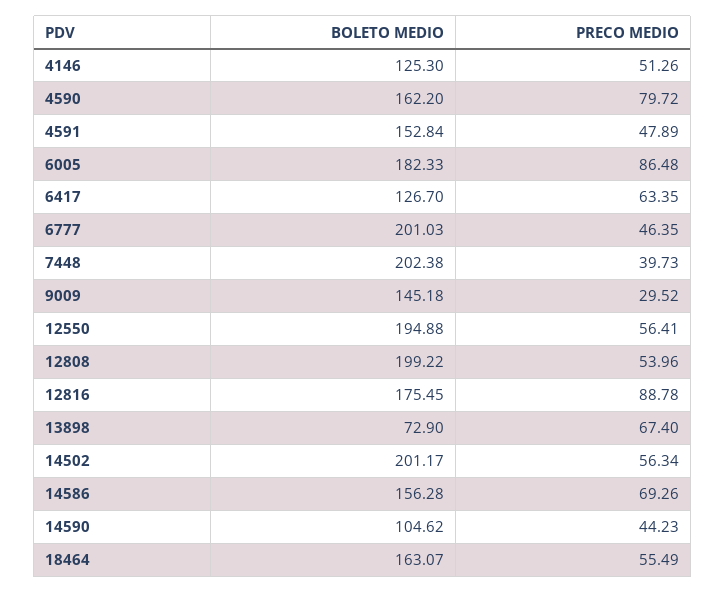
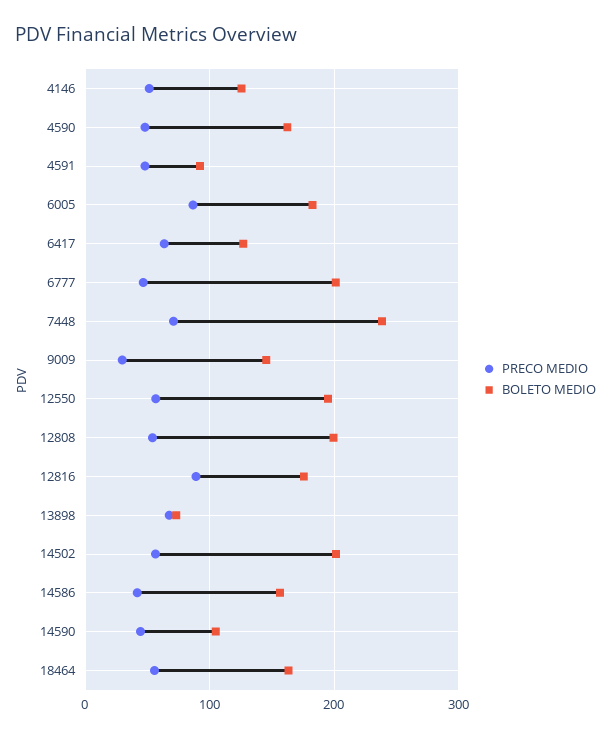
PRECO MEDIO, 4590: 79.72 -> 50
BOLETO MEDIO, 4591: 152.84 -> 90
BOLETO MEDIO, 7448: 202.38 -> 240
PRECO MEDIO, 7448: 39.73 -> 70
PRECO MEDIO, 14586: 69.26 -> 40

